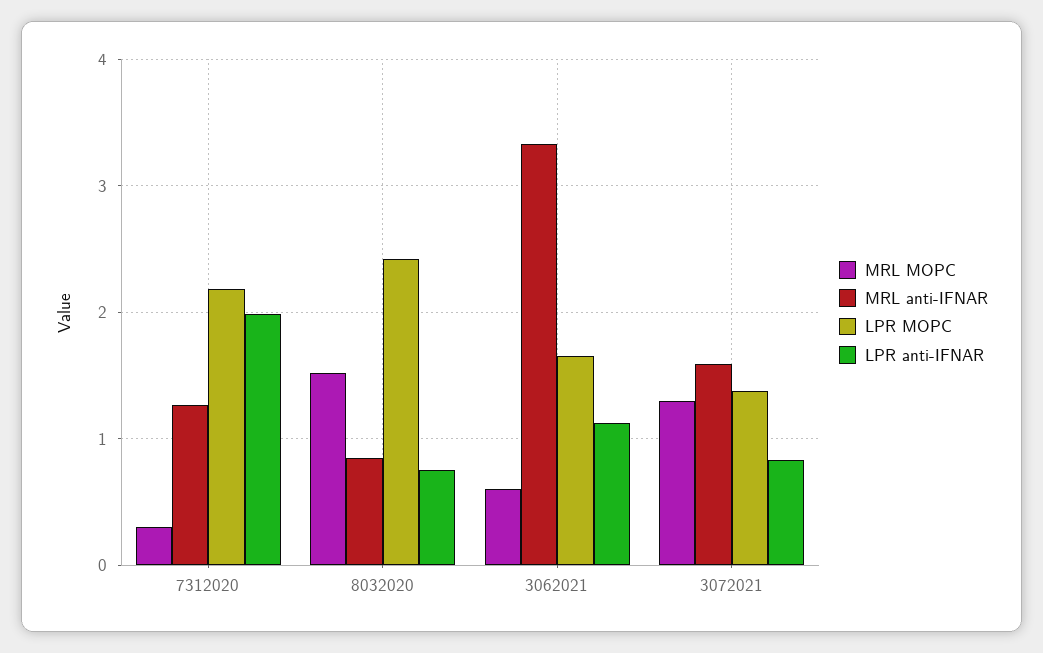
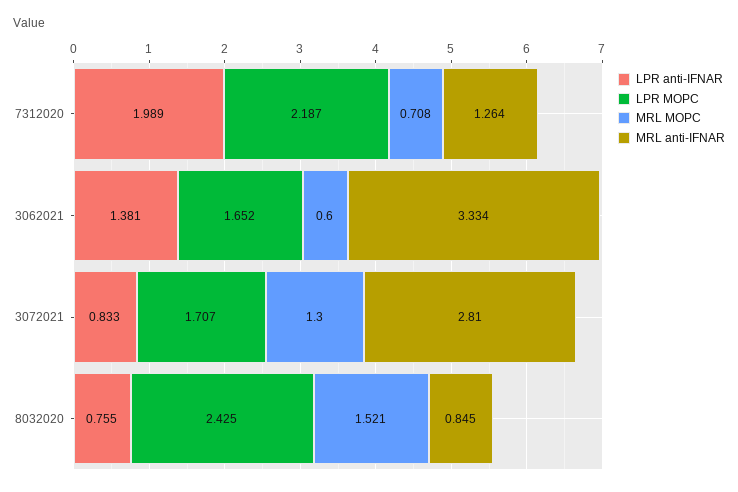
MRL MOPC, 7312020: 0.3 -> 0.708
LPR anti-IFNAR, 3062021: 1.1 -> 1.381
MRL anti-IFNAR, 3072021: 1.6 -> 2.81
LPR MOPC, 3072021: 1.4 -> 1.707

